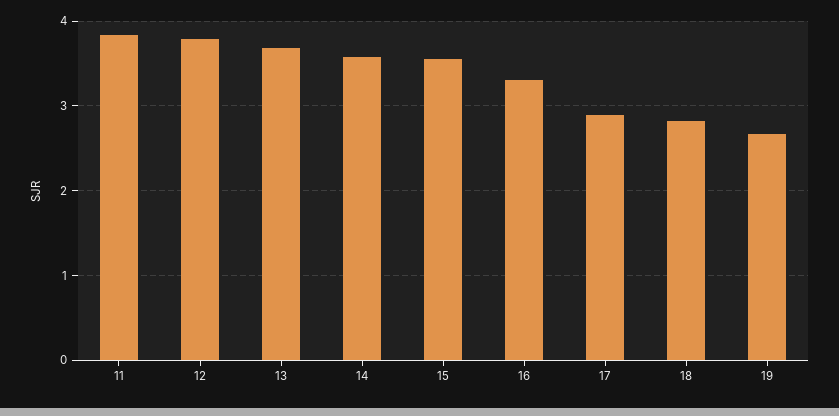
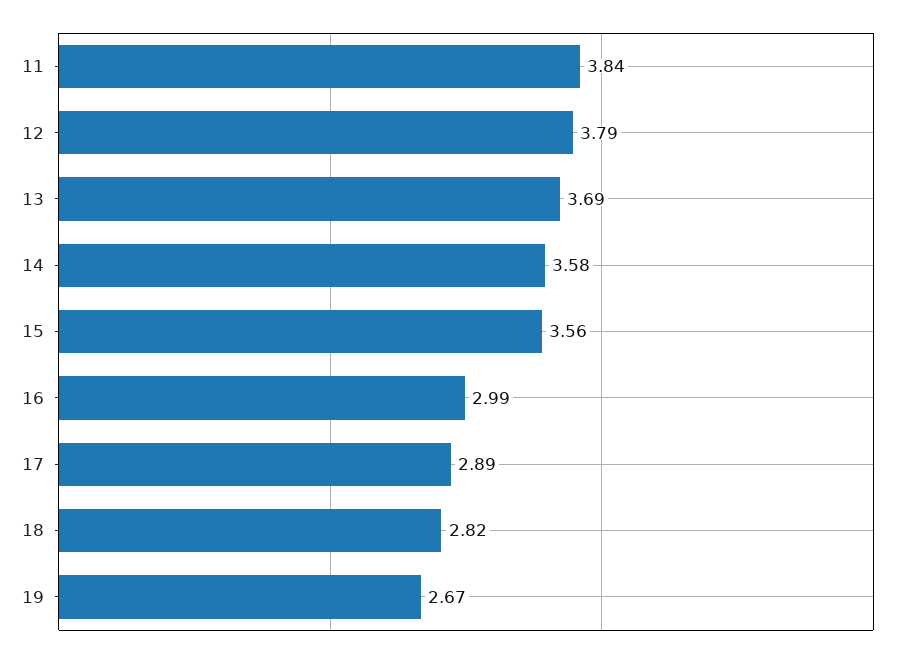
16: 3.3 -> 2.99

